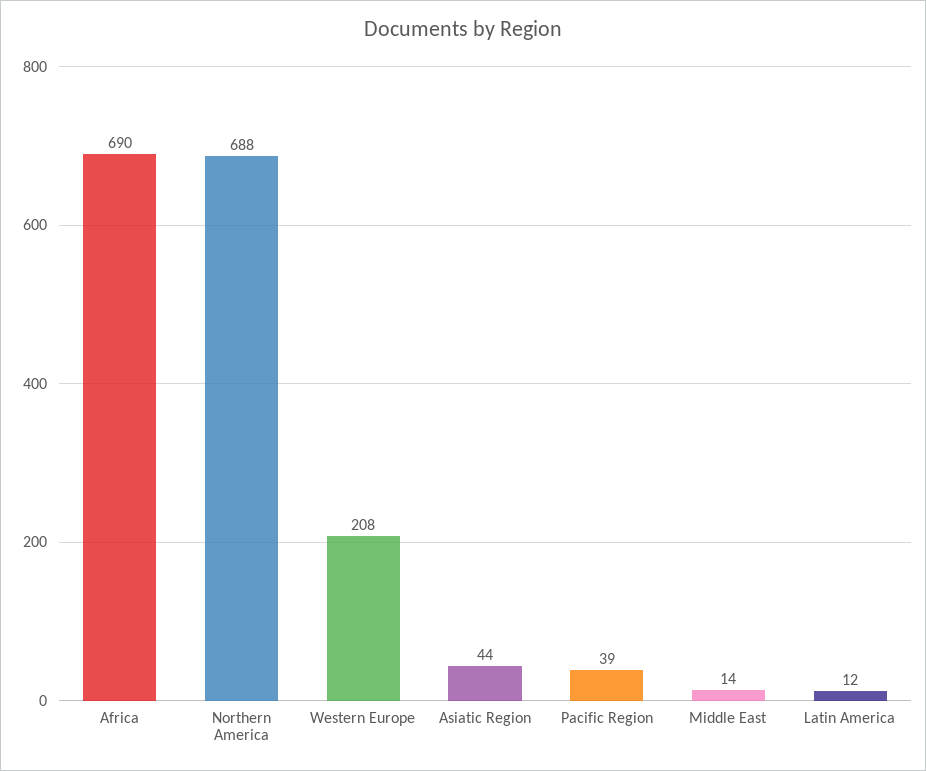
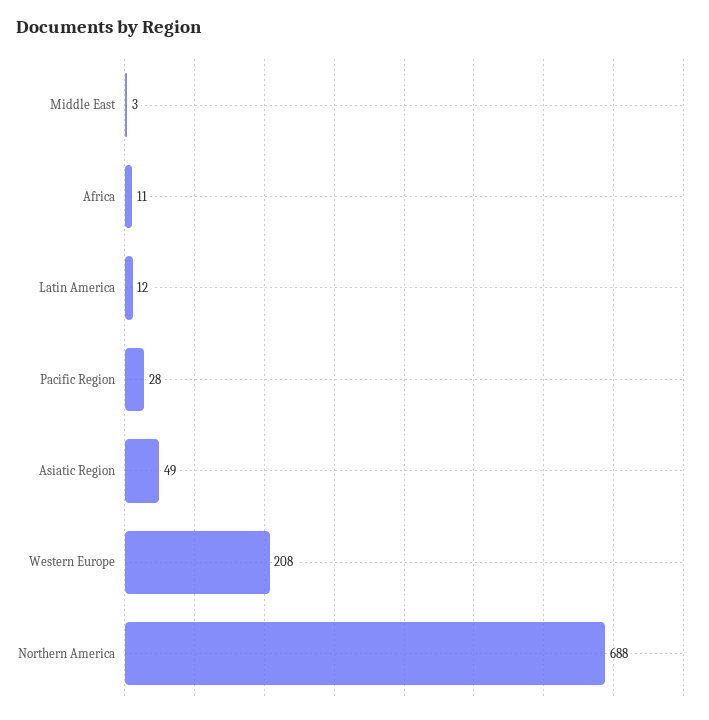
Africa: 690 -> 11
Asiatic Region: 44 -> 49
Pacific Region: 39 -> 28
Middle East: 14 -> 3

